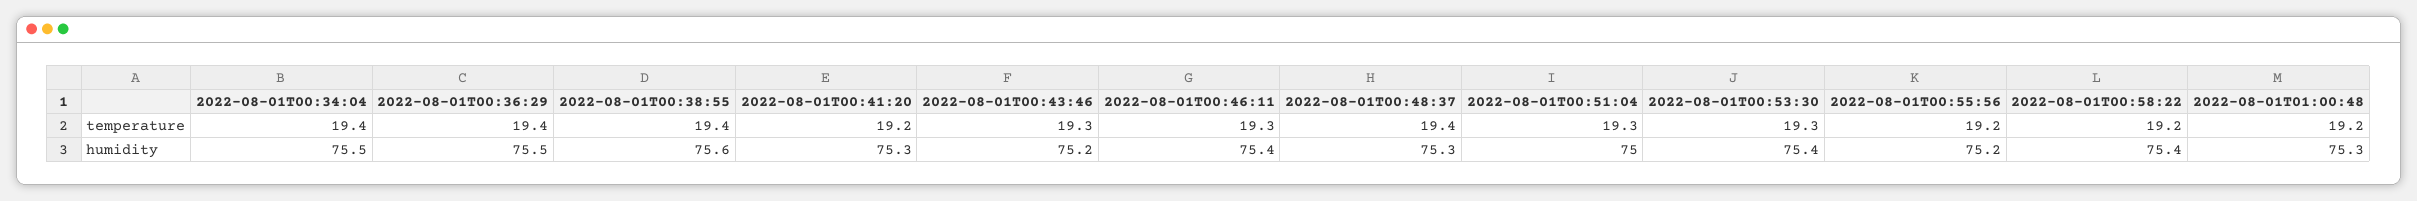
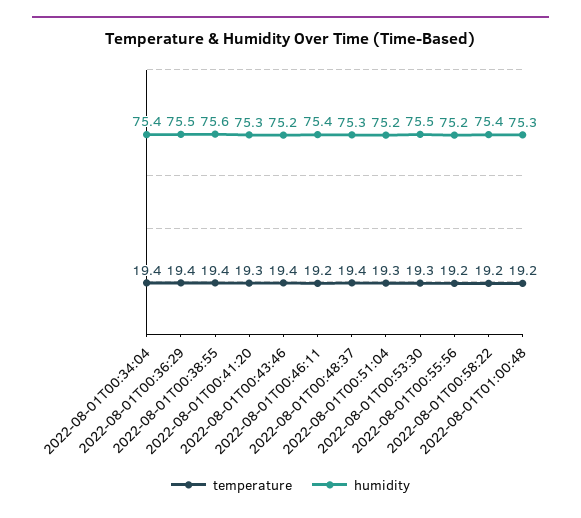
temperature, 2022-08-01T00:41:20: 19.2 -> 19.3
temperature, 2022-08-01T00:43:46: 19.3 -> 19.4
temperature, 2022-08-01T00:46:11: 19.3 -> 19.2
humidity, 2022-08-01T00:34:04: 75.5 -> 75.4
humidity, 2022-08-01T00:51:04: 75 -> 75.2
humidity, 2022-08-01T00:53:30: 75.4 -> 75.5

